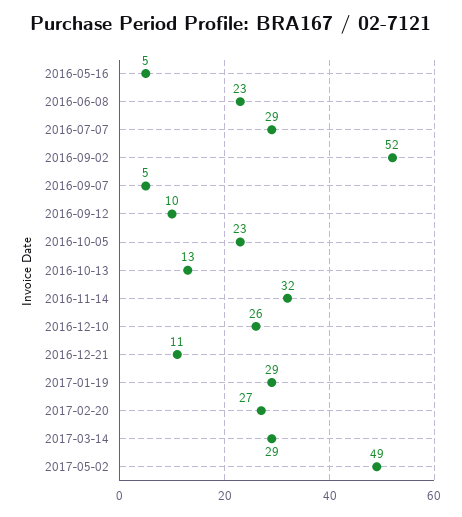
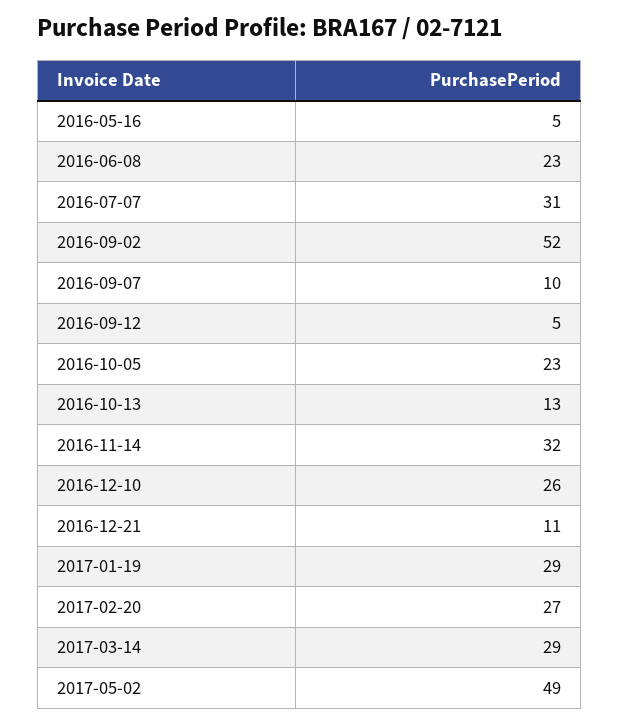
2016-07-07: 29 -> 31
2016-09-07: 5 -> 10
2016-09-12: 10 -> 5

